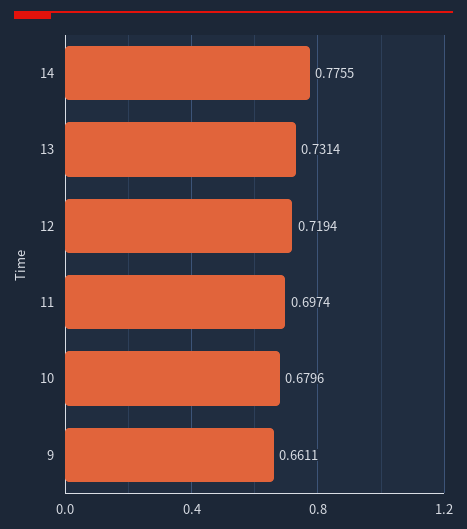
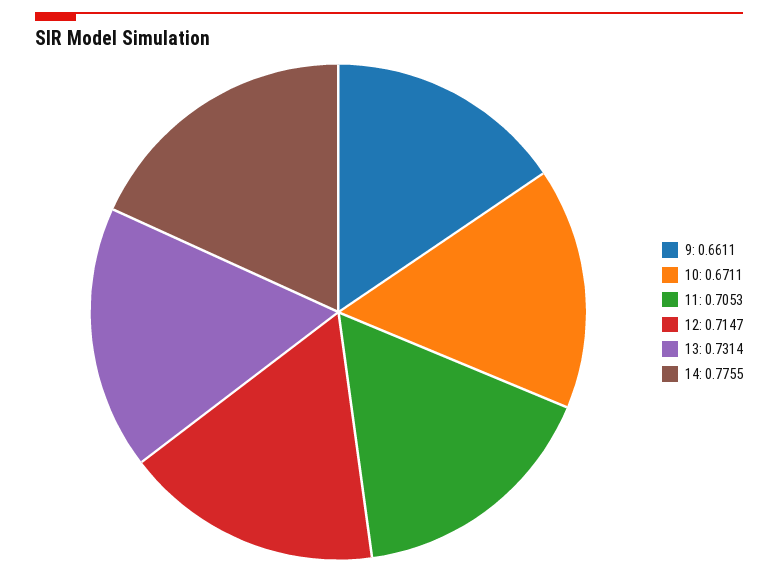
12: 0.7194 -> 0.7147
11: 0.6974 -> 0.7053
10: 0.6796 -> 0.6711

